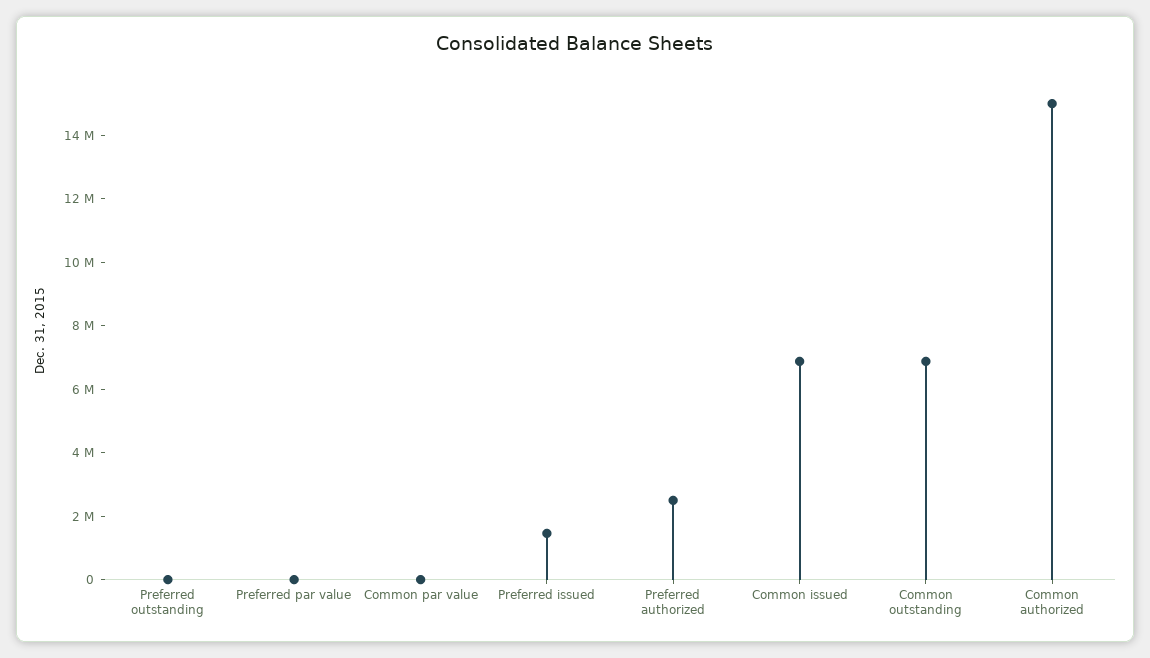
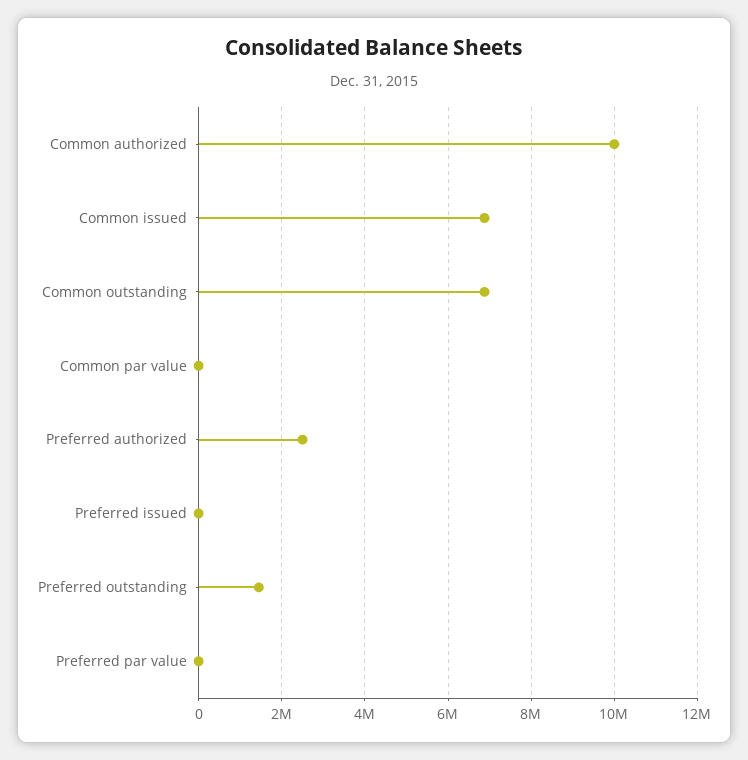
Preferred outstanding: 0 -> 1400000
Preferred issued: 1500000 -> 0
Common authorized: 15000000 -> 10000000

